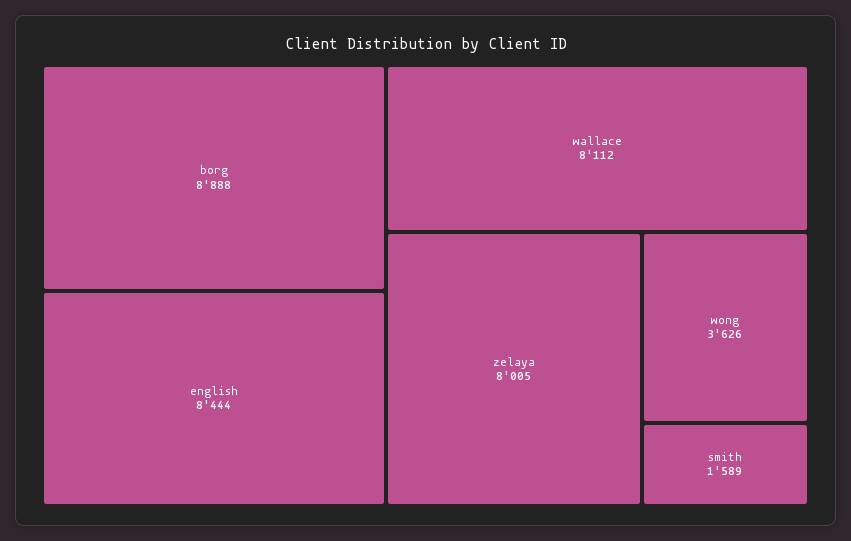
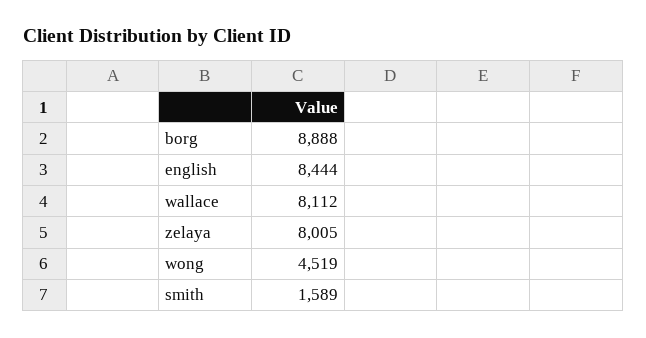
wong: 3626 -> 4519

